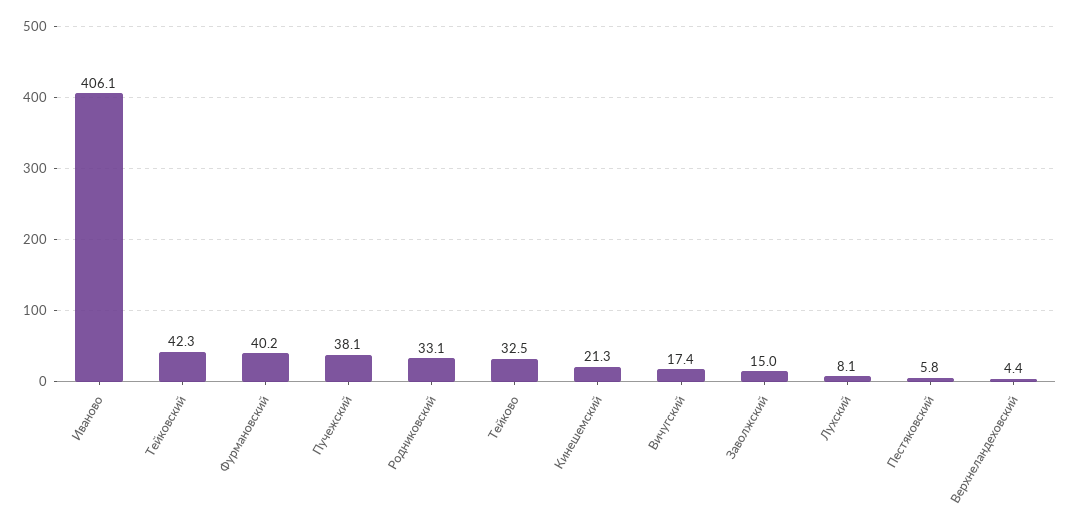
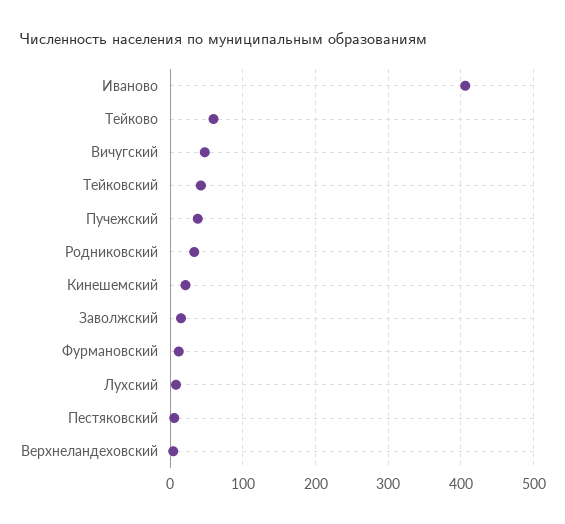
Фурмановский: 40.2 -> 10
Тейково: 32.5 -> 60
Вичугский: 17.4 -> 50

